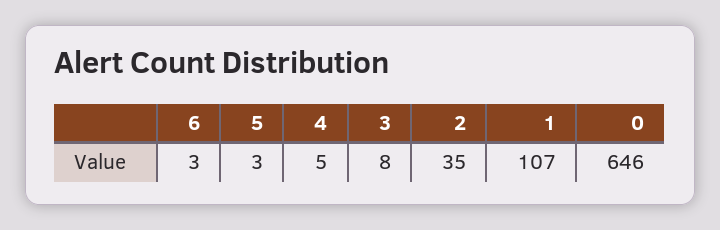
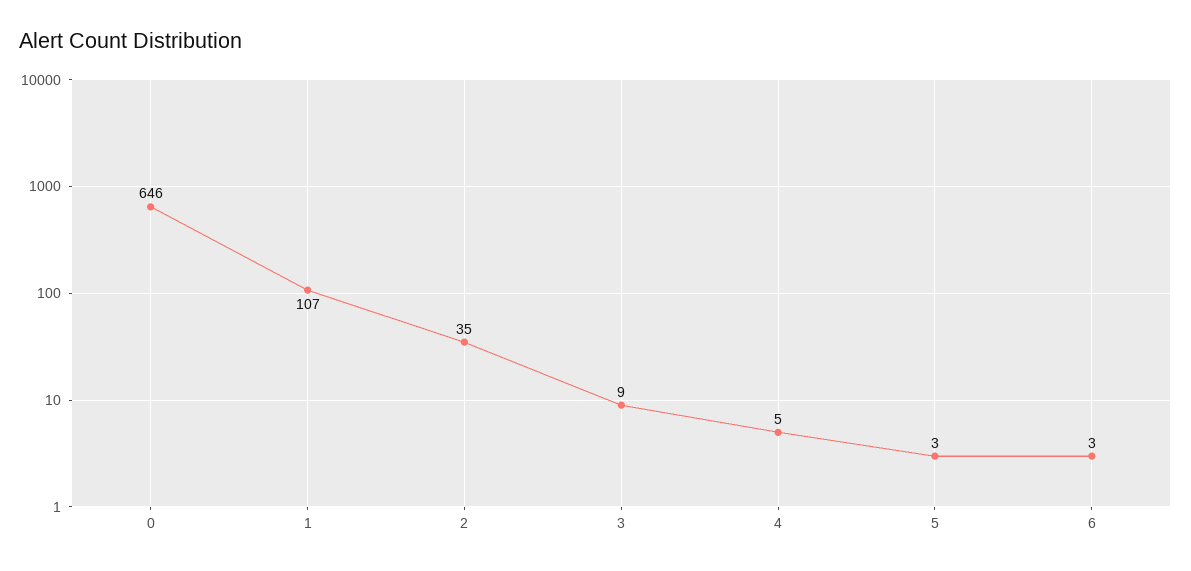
3: 8 -> 9

